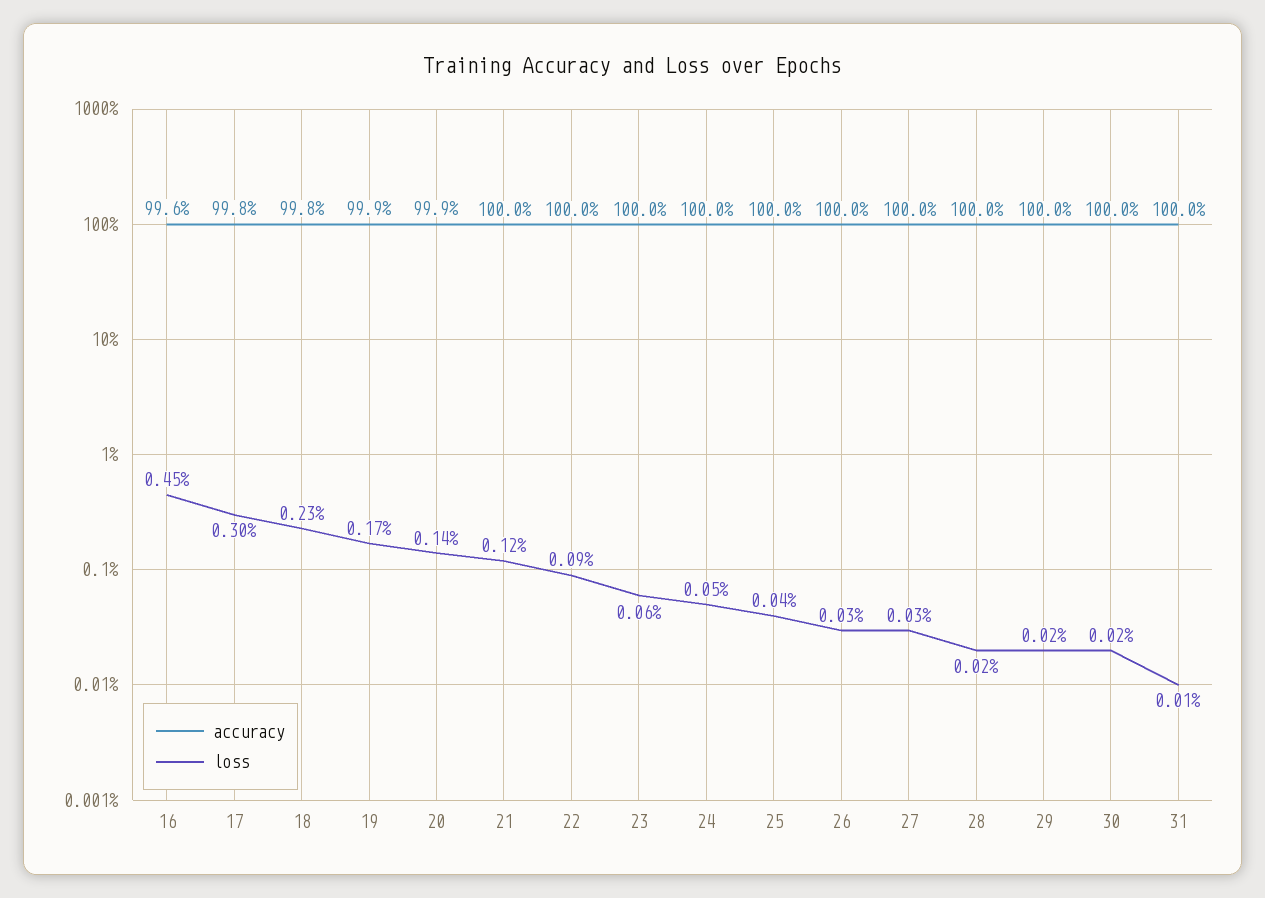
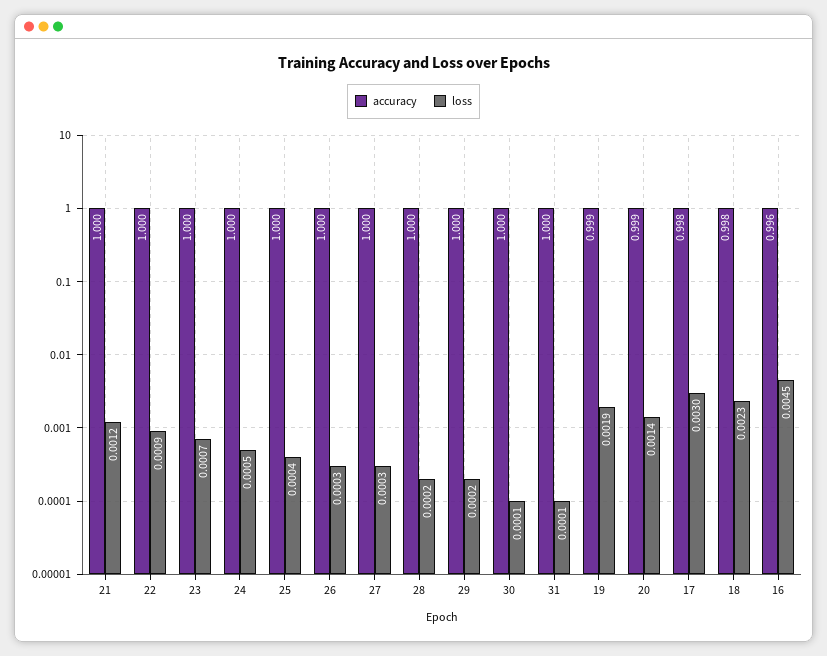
loss, 19: 0.0017 -> 0.0019
loss, 23: 0.0006 -> 0.0007
loss, 30: 0.0002 -> 0.0001

